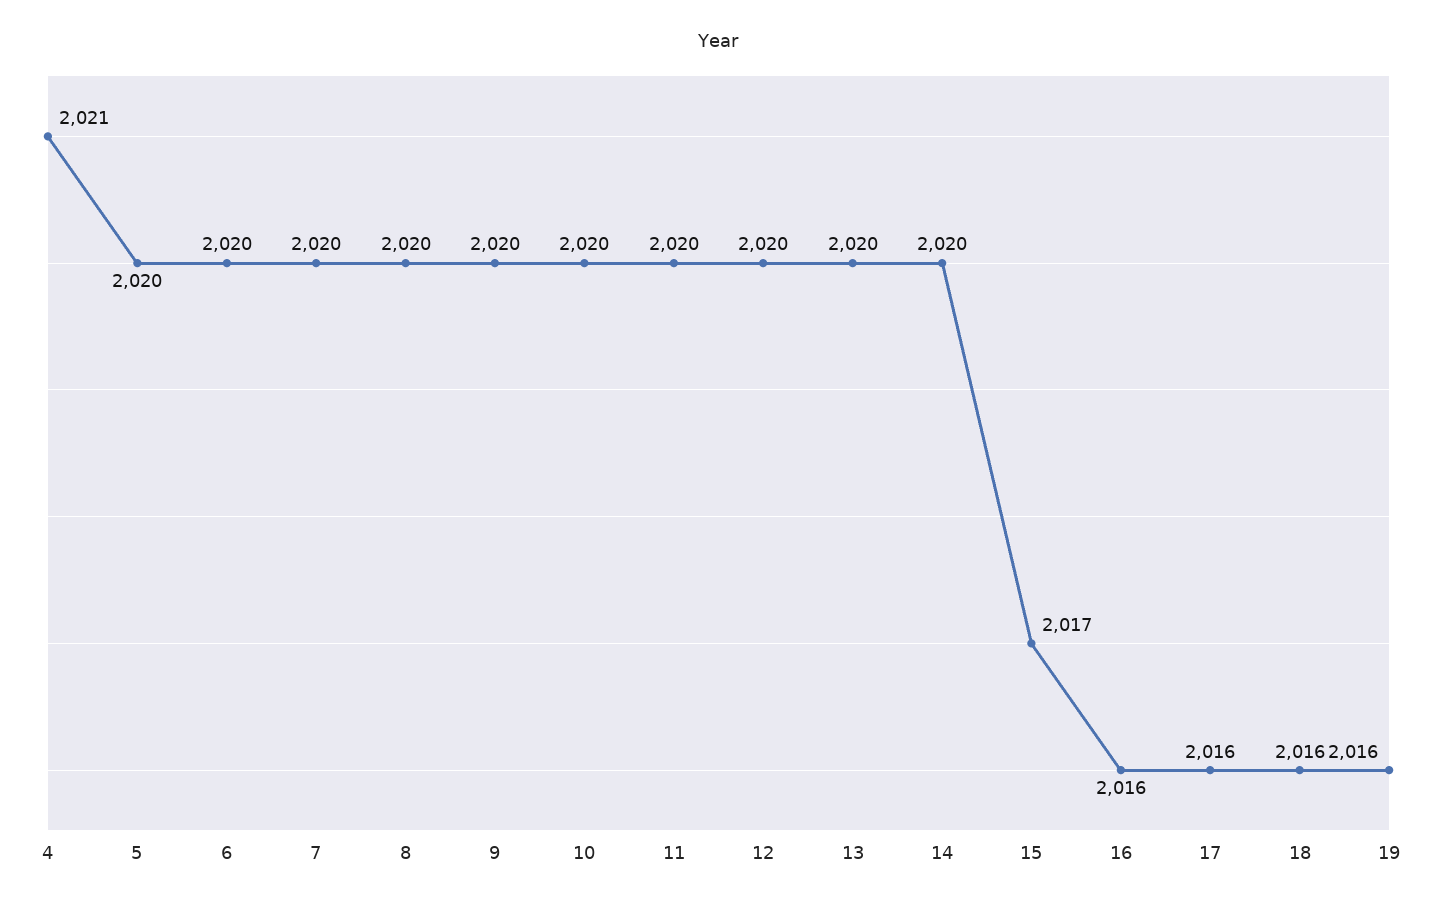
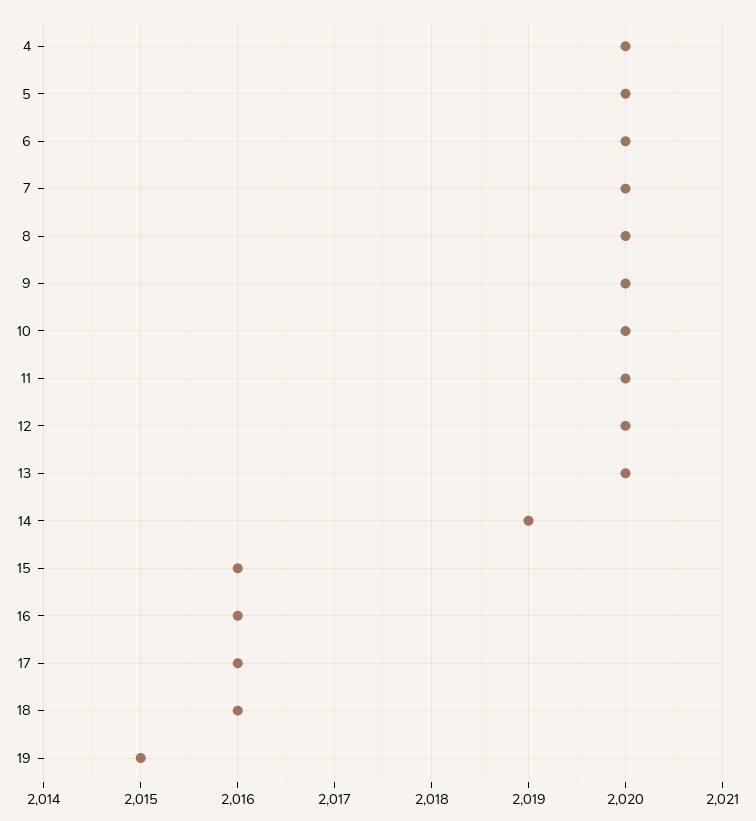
4: 2021 -> 2020
14: 2020 -> 2019
15: 2017 -> 2016
19: 2016 -> 2015

